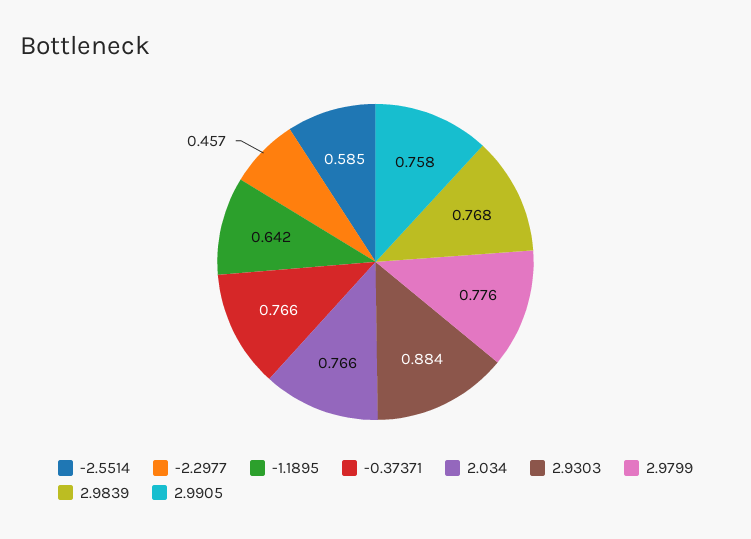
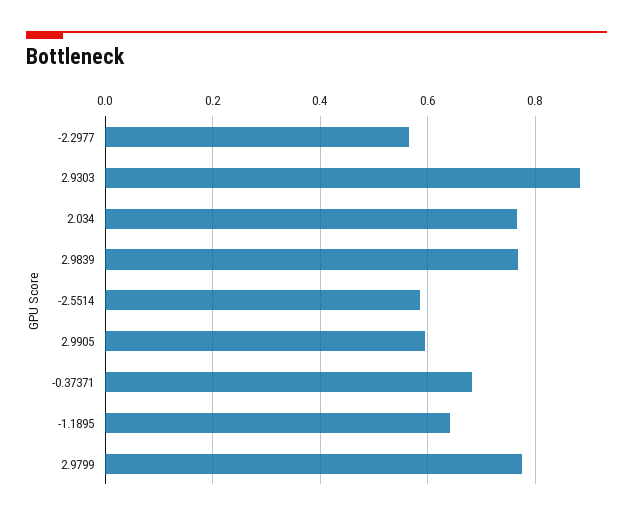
-2.2977: 0.457 -> 0.56
-0.37371: 0.766 -> 0.68
2.9905: 0.758 -> 0.6

